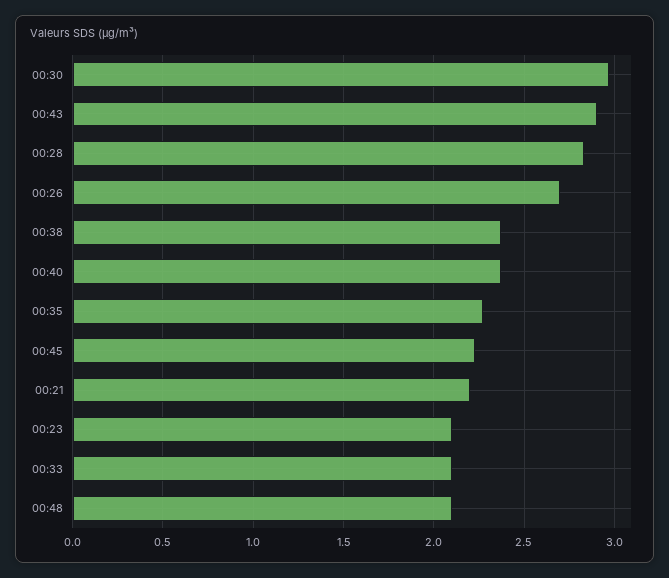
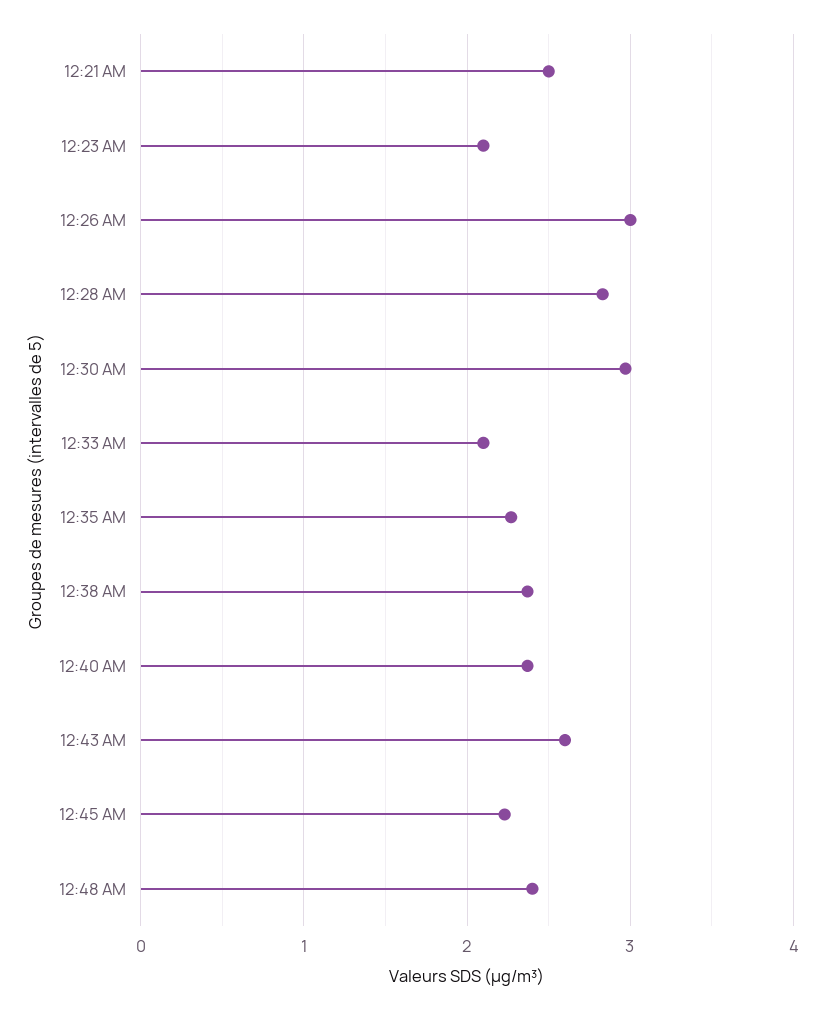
00:43: 2.9 -> 2.6
00:26: 2.7 -> 3
00:21: 2.2 -> 2.5
00:48: 2.1 -> 2.4

